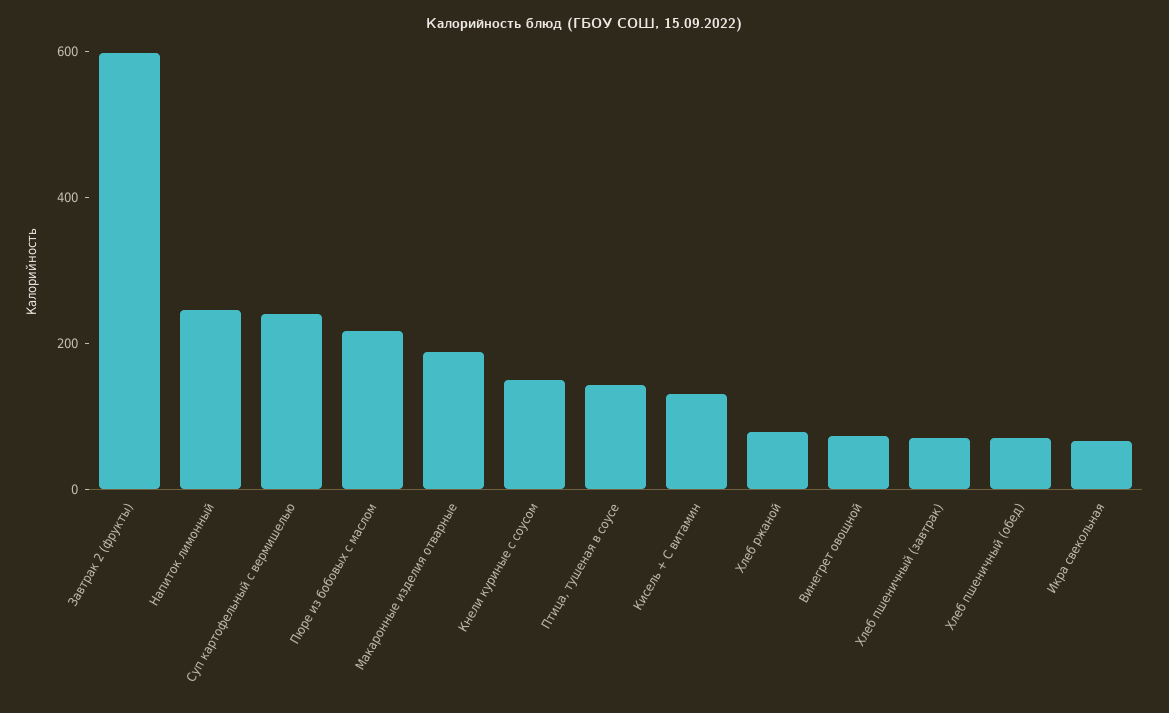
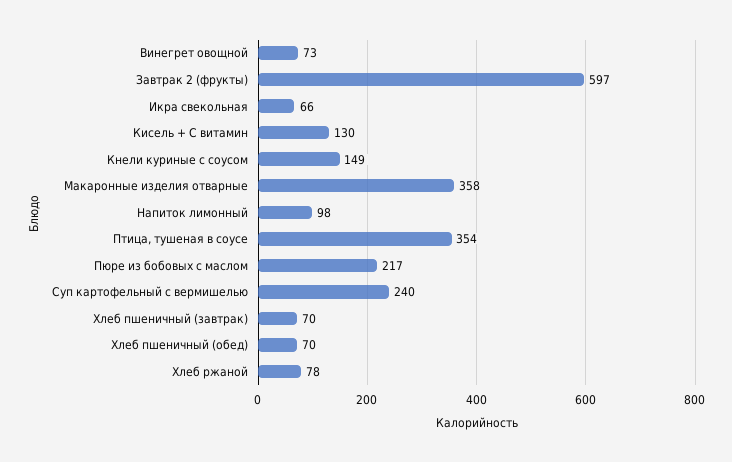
Напиток лимонный: 250 -> 98
Макаронные изделия отварные: 200 -> 358
Птица, тушеная в соусе: 150 -> 354

